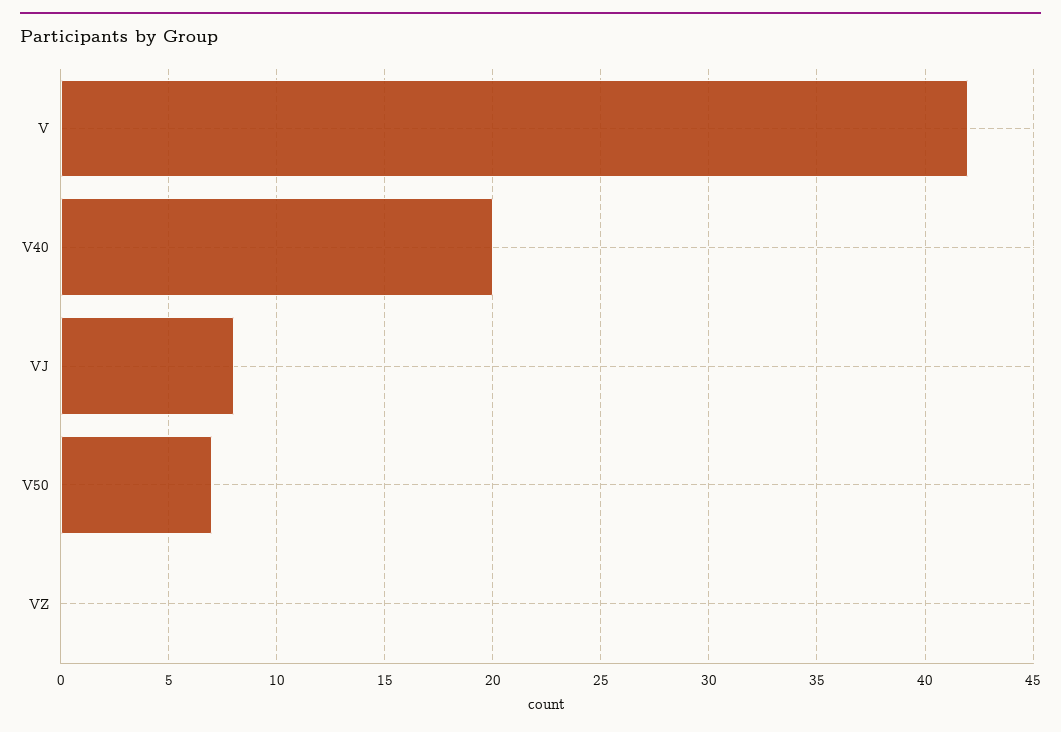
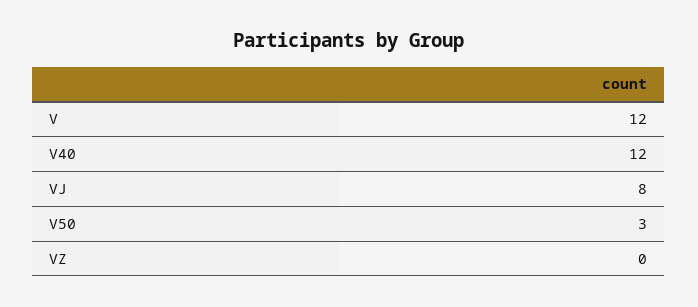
V: 42 -> 12
V40: 20 -> 12
V50: 7 -> 3

